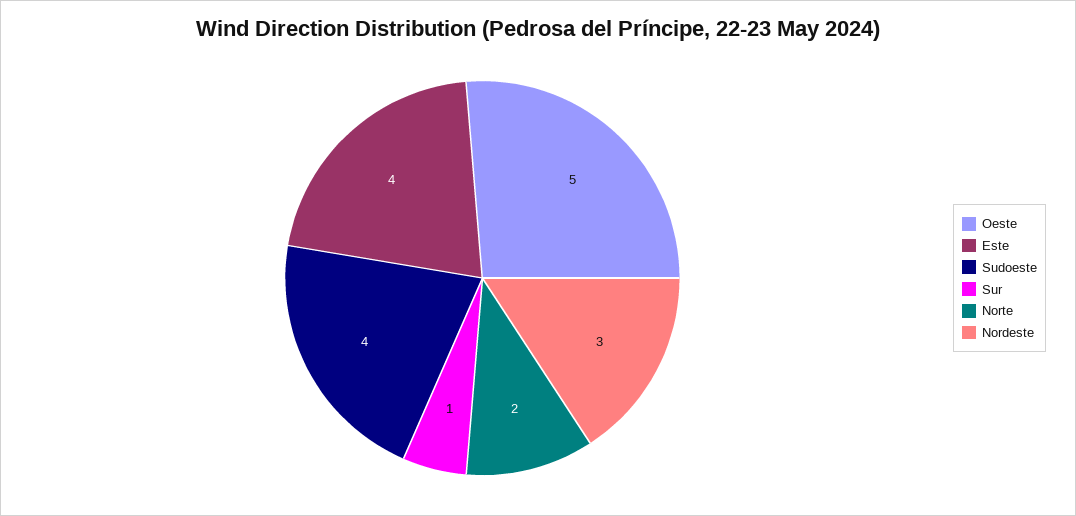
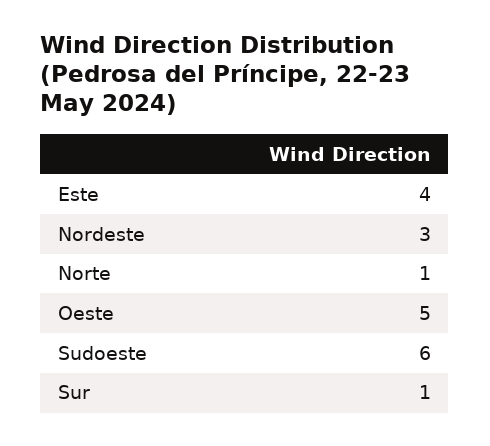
Sudoeste: 4 -> 6
Norte: 2 -> 1

